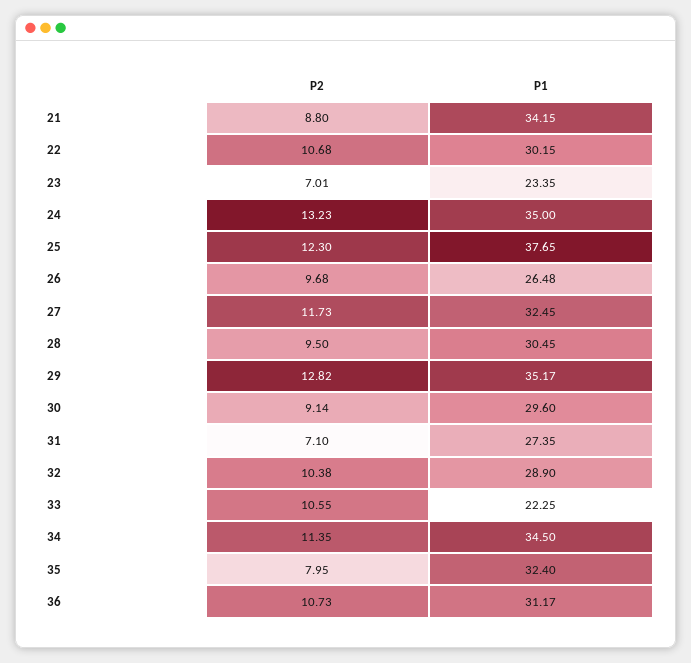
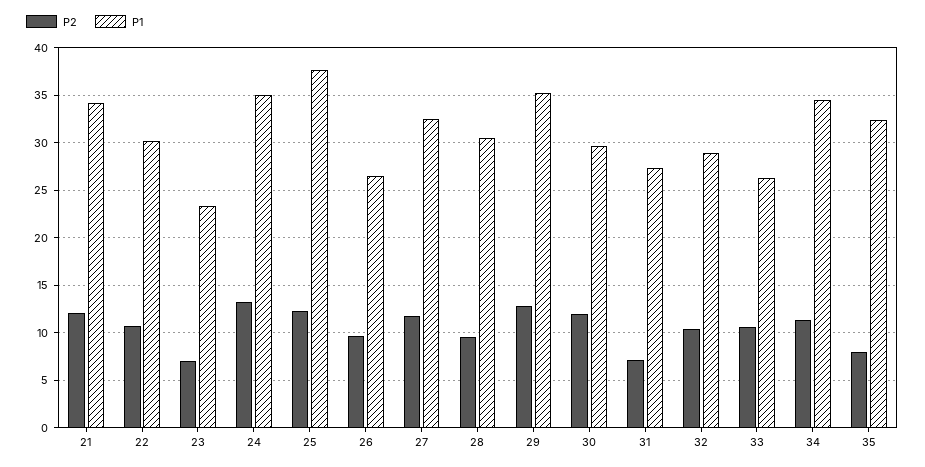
P2, 21: 8.8 -> 12
P2, 30: 9.14 -> 12
P1, 33: 22.25 -> 26
P2, 36: 10.73 -> none
P1, 36: 31.17 -> none

